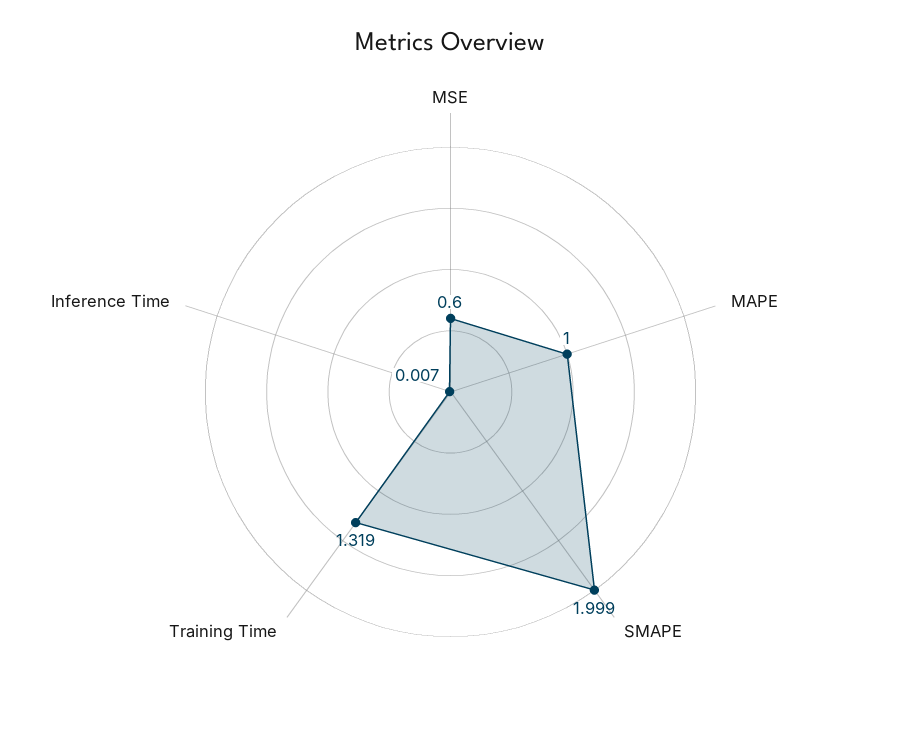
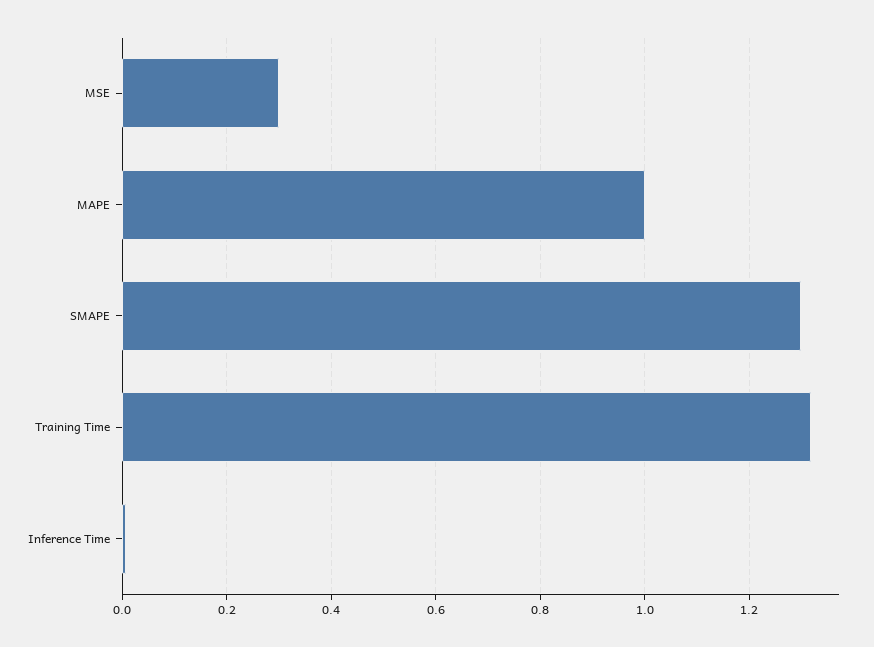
MSE: 0.6 -> 0.3
SMAPE: 1.999 -> 1.3

